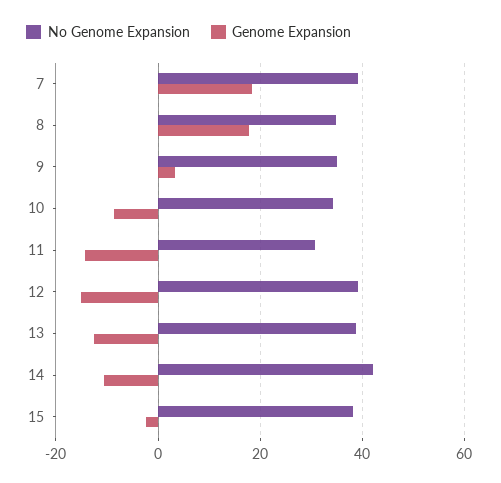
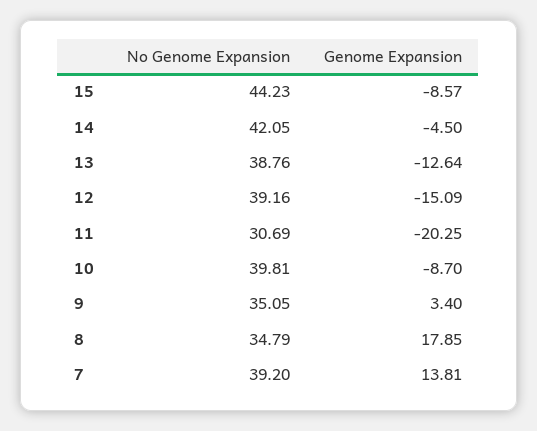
Genome Expansion, 7: 18 -> 13.81
No Genome Expansion, 10: 34 -> 39.81
Genome Expansion, 11: -14 -> -20.25
Genome Expansion, 14: -10 -> -4.5
No Genome Expansion, 15: 38 -> 44.23
Genome Expansion, 15: -2 -> -8.57

